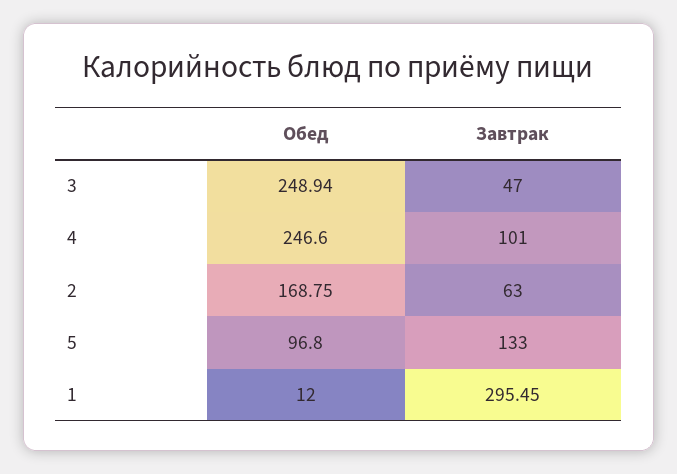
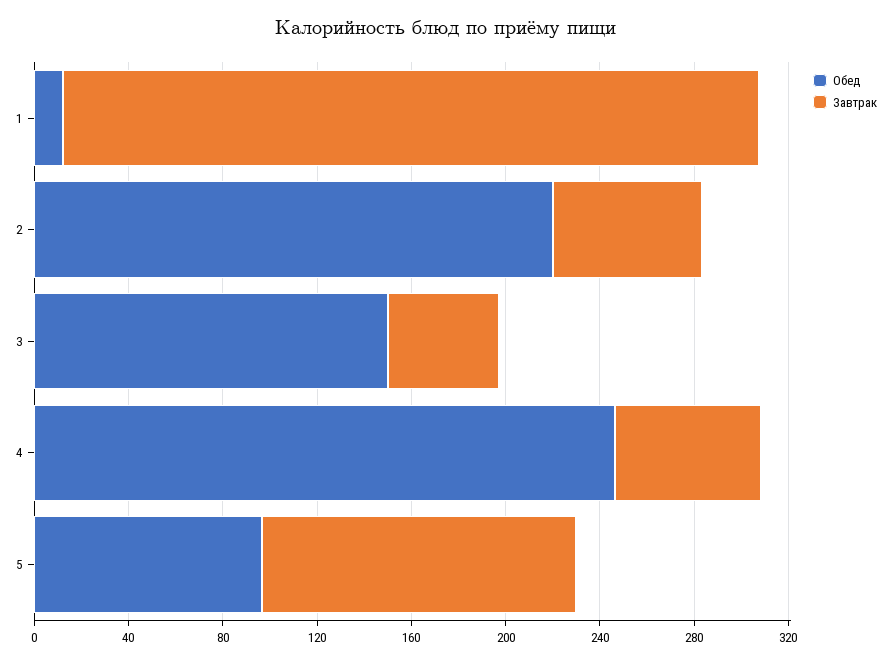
Обед, 3: 248.94 -> 150
Завтрак, 4: 101 -> 60
Обед, 2: 168.75 -> 220

